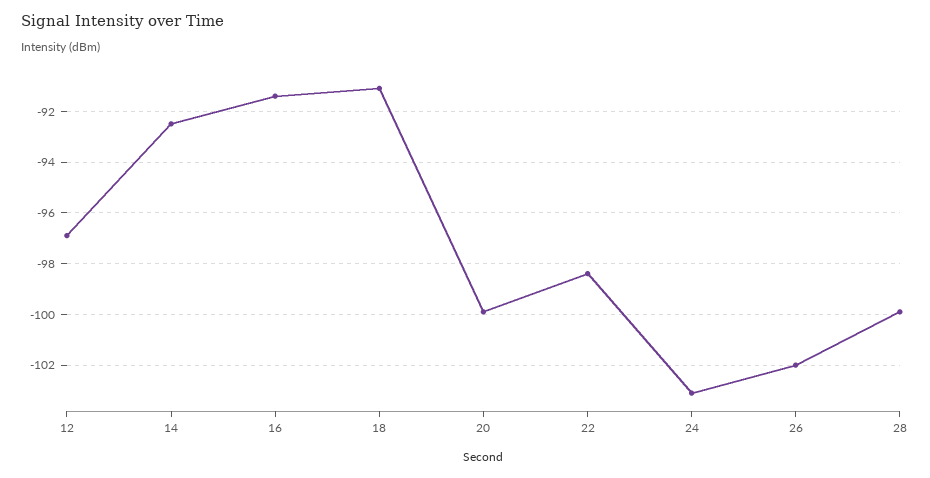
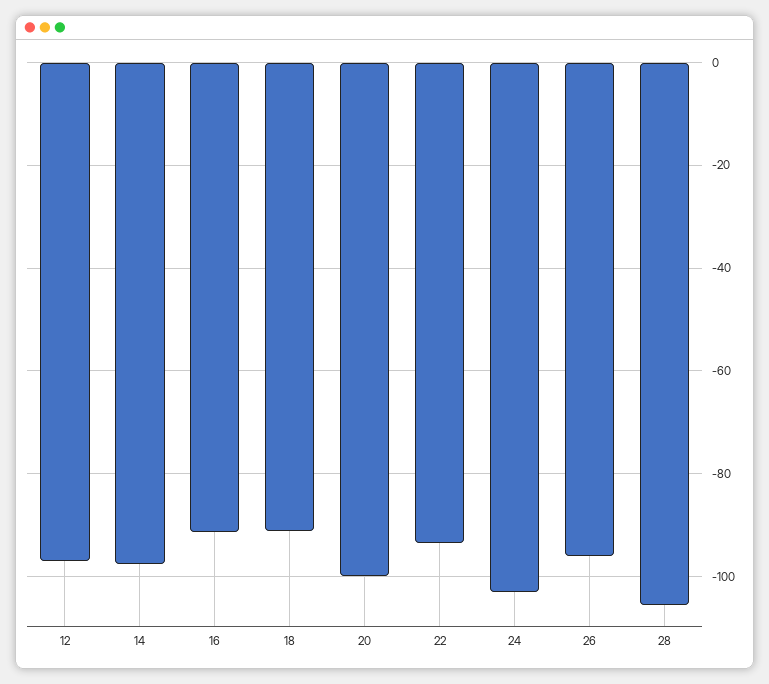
14: -92.5 -> -98
22: -98.5 -> -94
26: -102 -> -96
28: -100 -> -106

